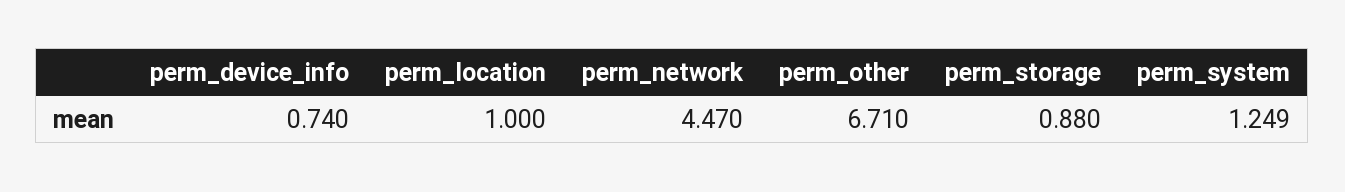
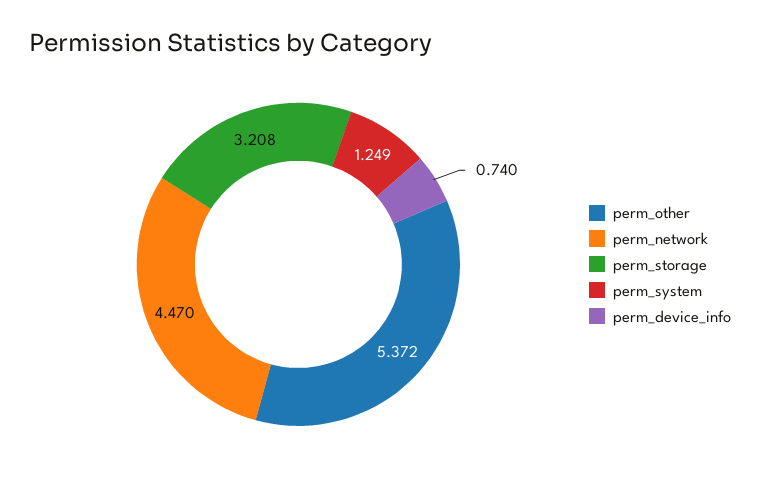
perm_location: 1 -> none
perm_other: 6.71 -> 5.372
perm_storage: 0.88 -> 3.208

